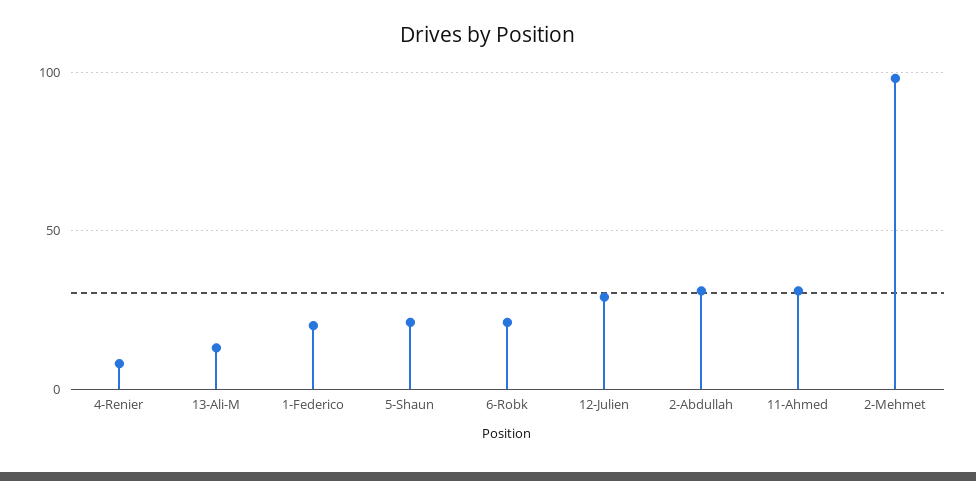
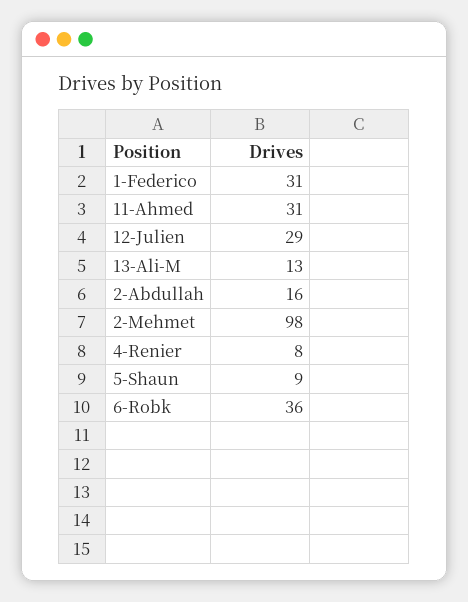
1-Federico: 20 -> 31
5-Shaun: 20 -> 9
6-Robk: 20 -> 36
2-Abdullah: 30 -> 16

